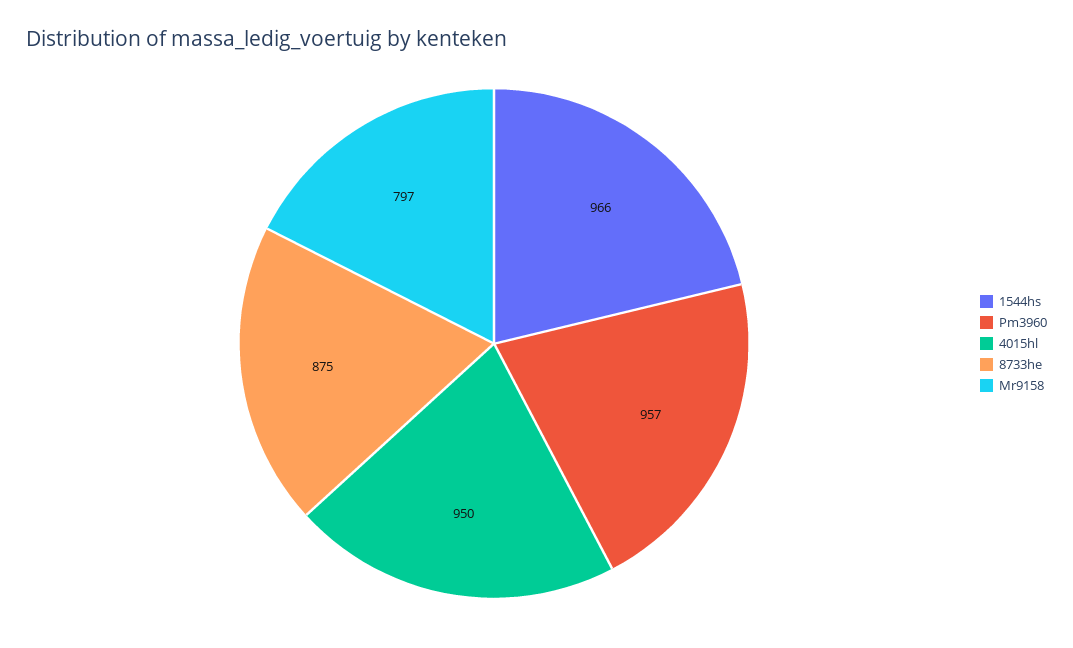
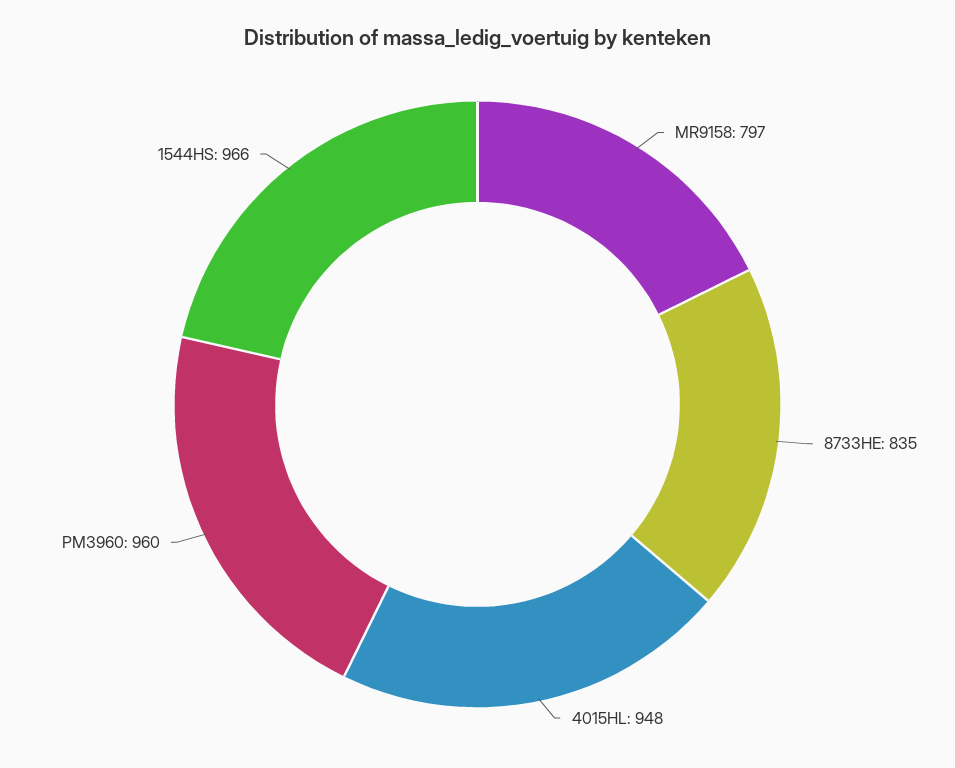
Pm3960: 957 -> 960
4015hl: 950 -> 948
8733he: 875 -> 835

